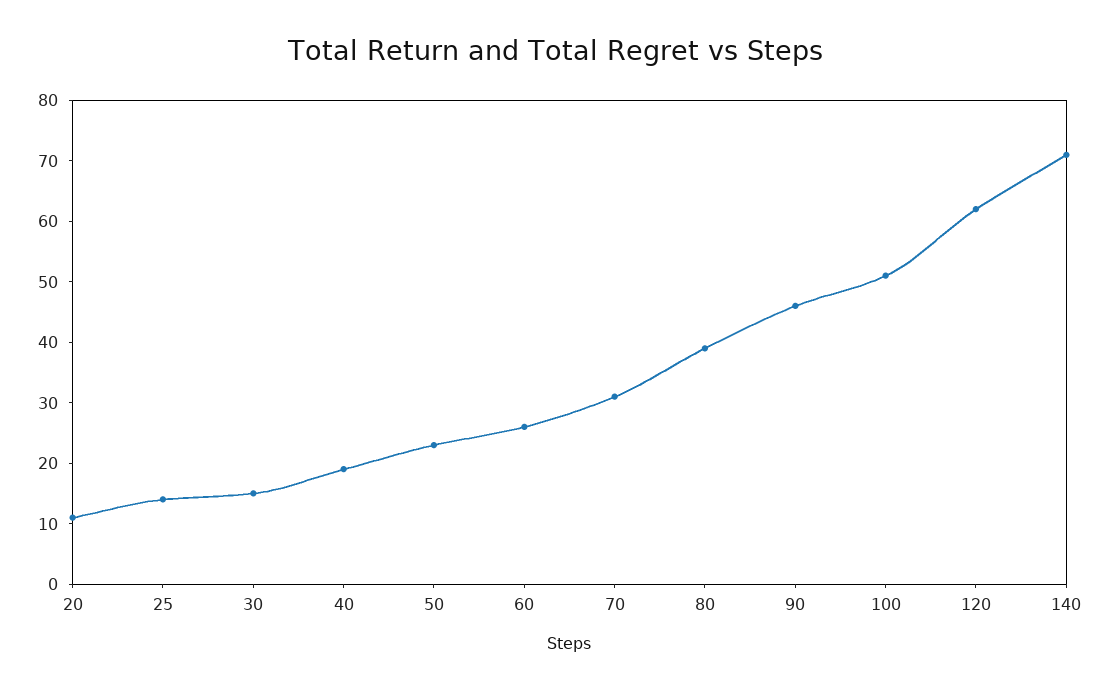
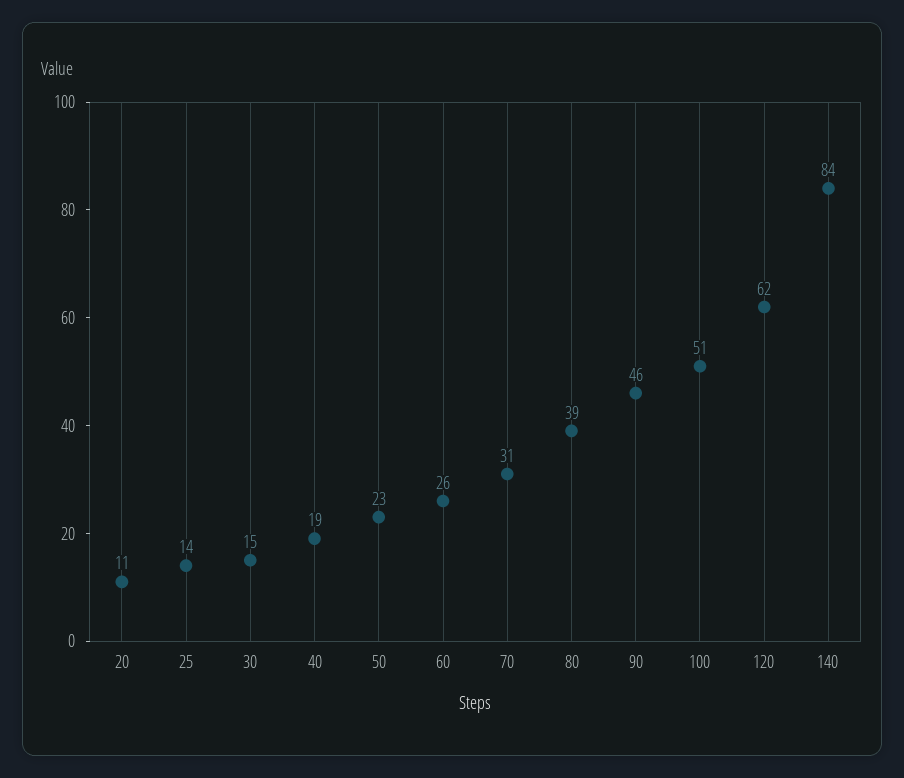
140: 70 -> 84

